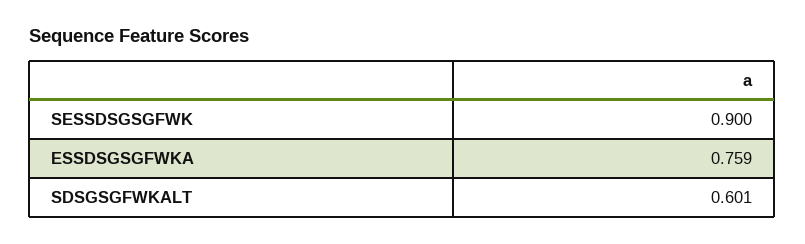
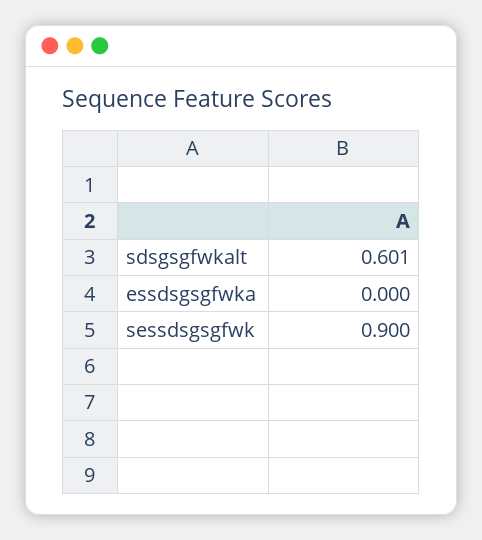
ESSDSGSGFWKA: 0.759 -> 0

